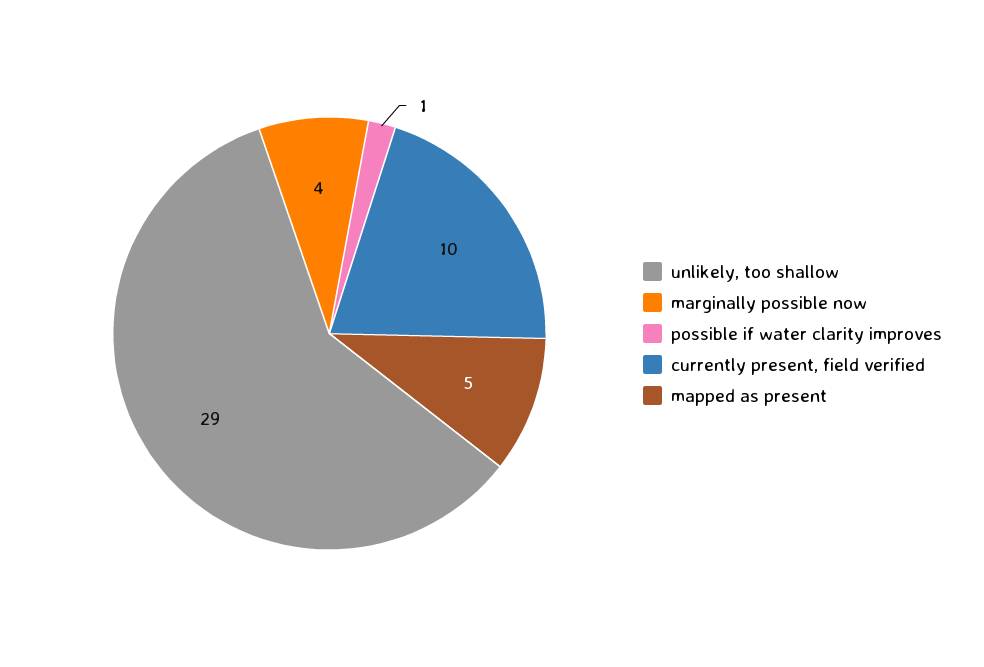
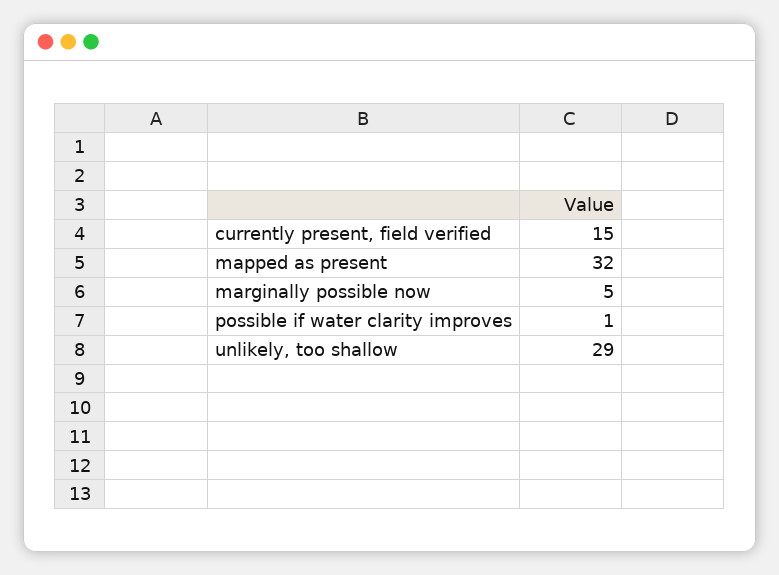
marginally possible now: 4 -> 5
currently present, field verified: 10 -> 15
mapped as present: 5 -> 32

